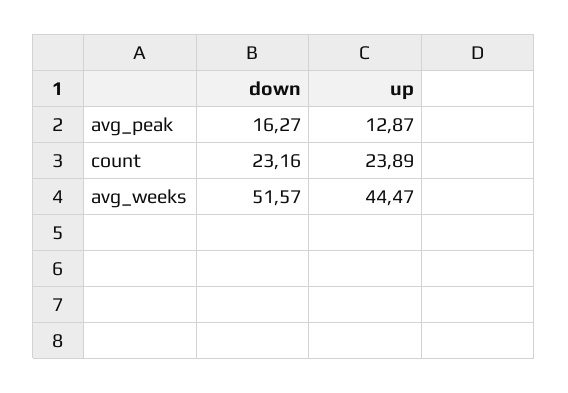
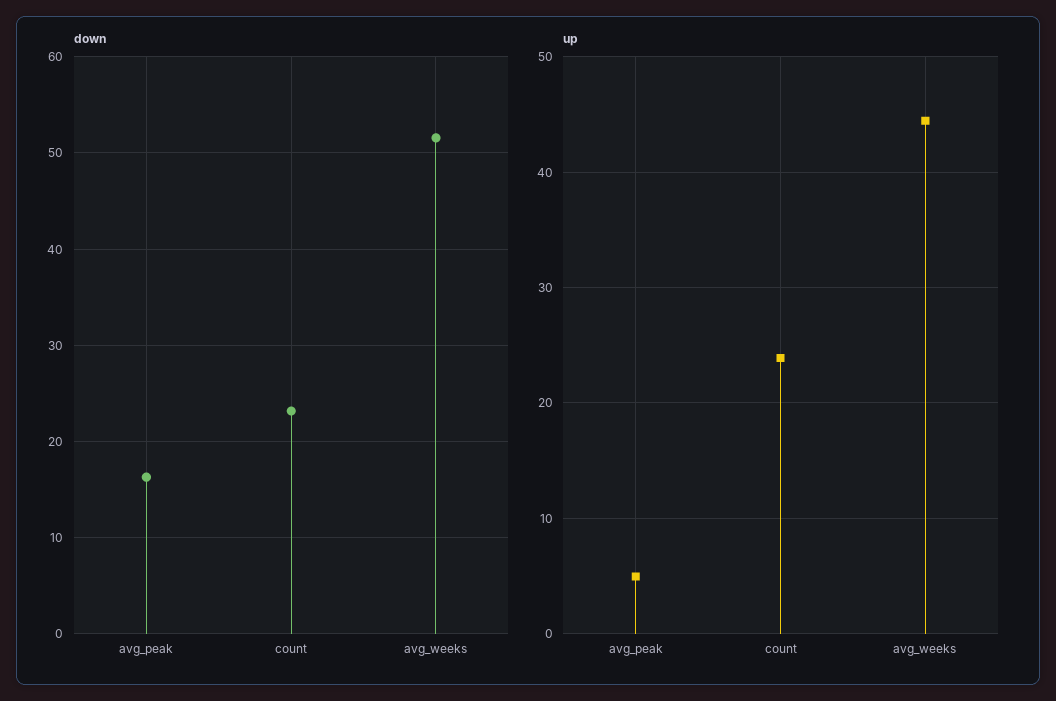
up, avg_peak: 12.87 -> 5

